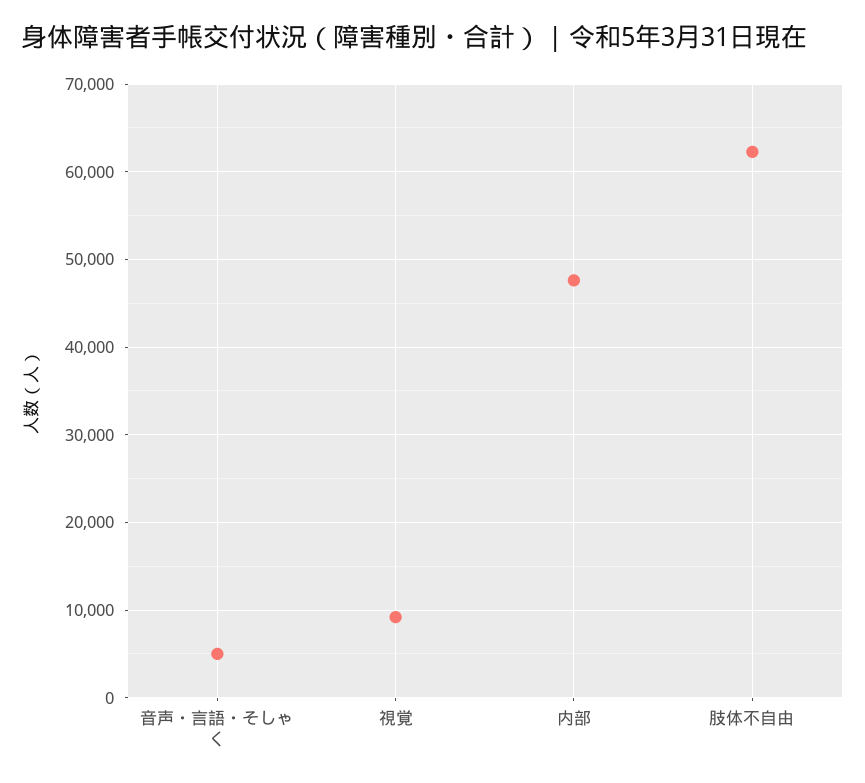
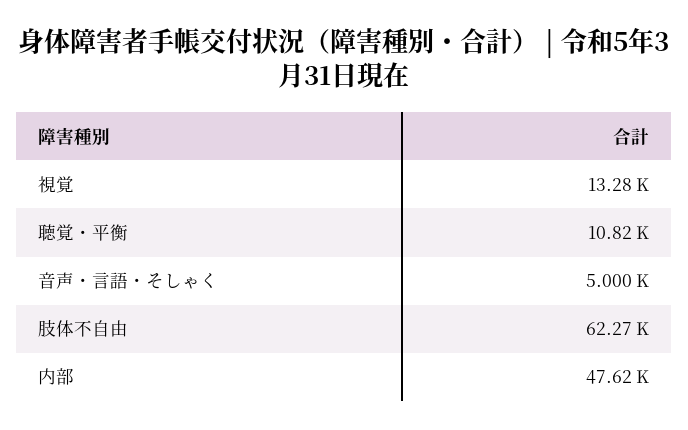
視覚: 9000 -> 13280
聴覚・平衡: none -> 10820

